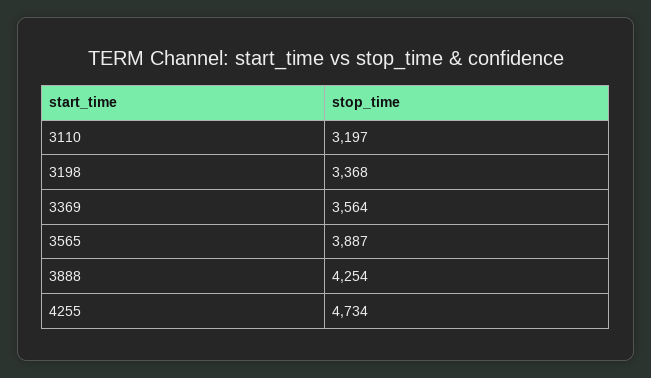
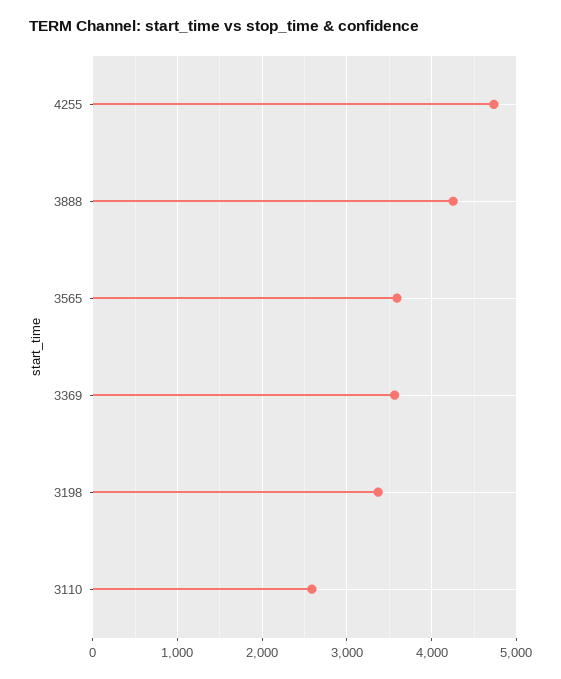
3110: 3197 -> 2600
3565: 3887 -> 3600

